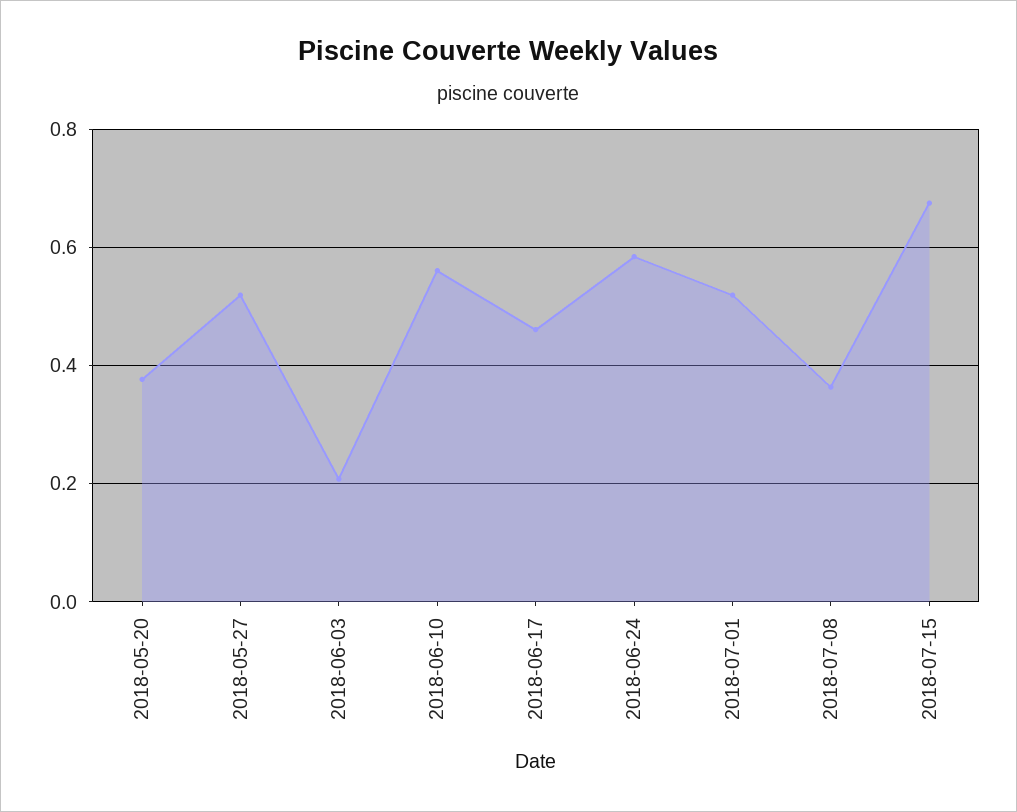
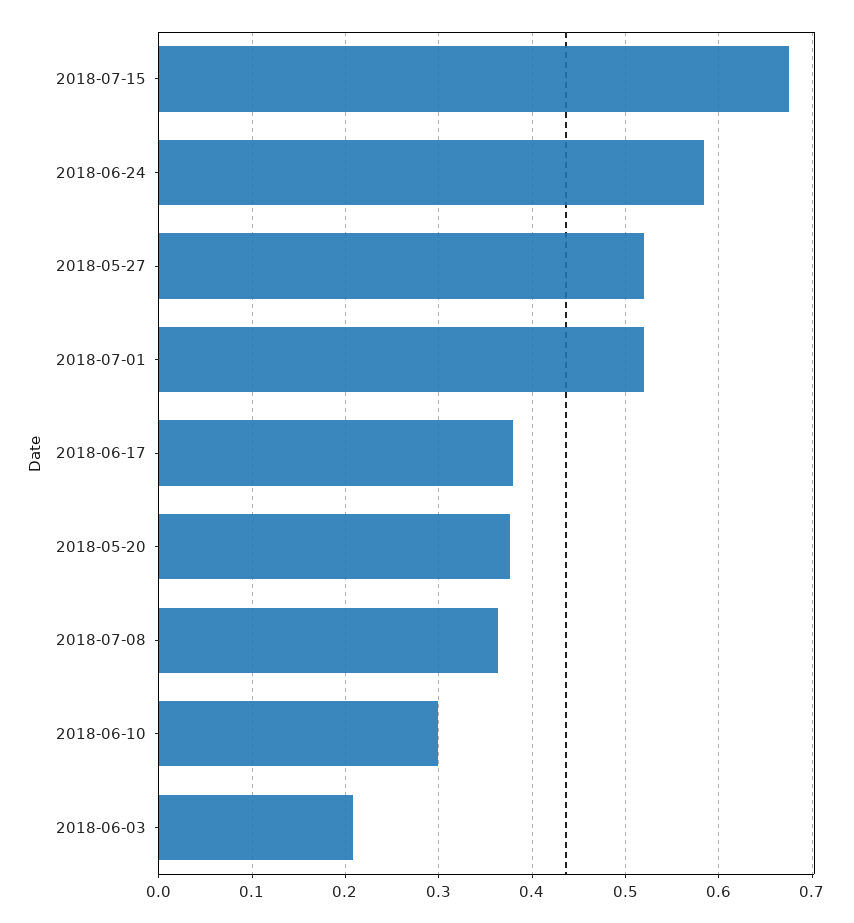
2018-06-10: 0.56 -> 0.3
2018-06-17: 0.46 -> 0.38

